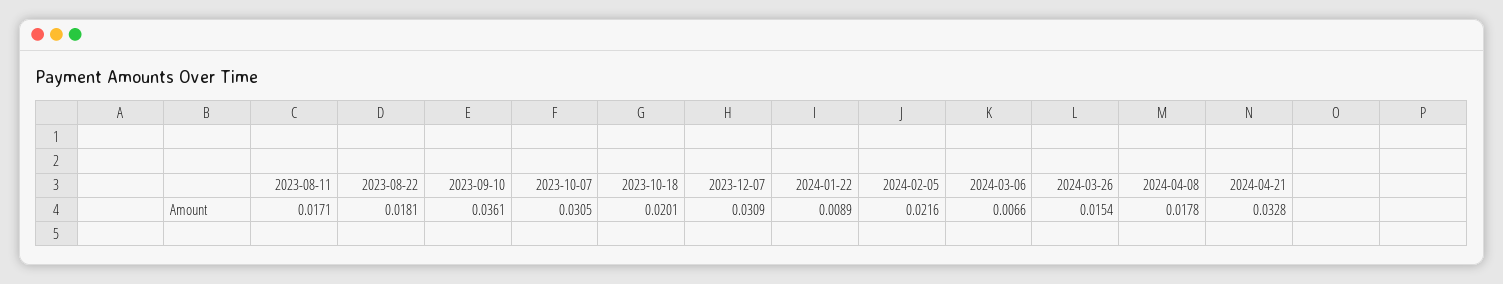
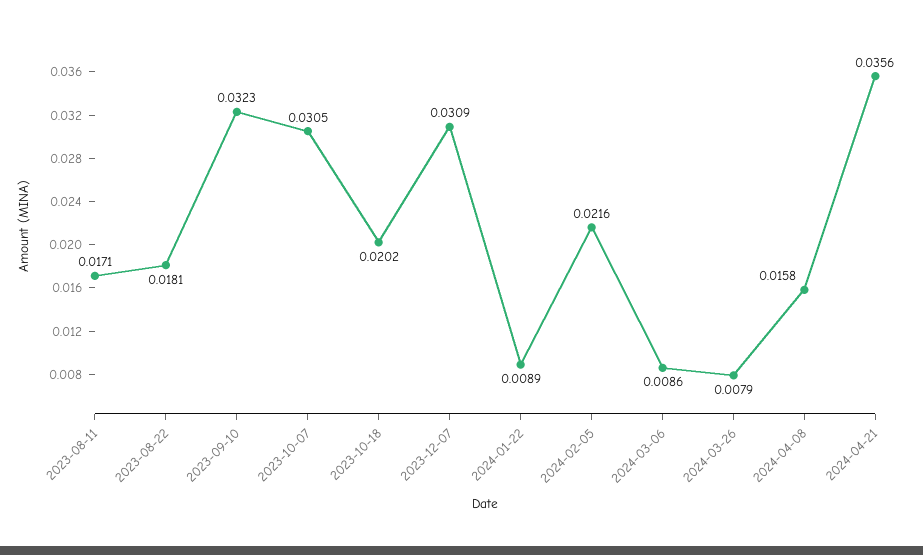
2023-09-10: 0.0361 -> 0.0323
2023-10-18: 0.0201 -> 0.0202
2024-03-06: 0.0066 -> 0.0086
2024-03-26: 0.0154 -> 0.0079
2024-04-08: 0.0178 -> 0.0158
2024-04-21: 0.0328 -> 0.0356

